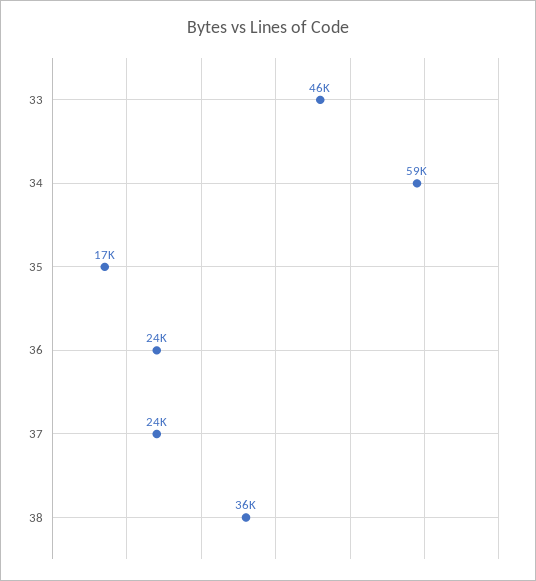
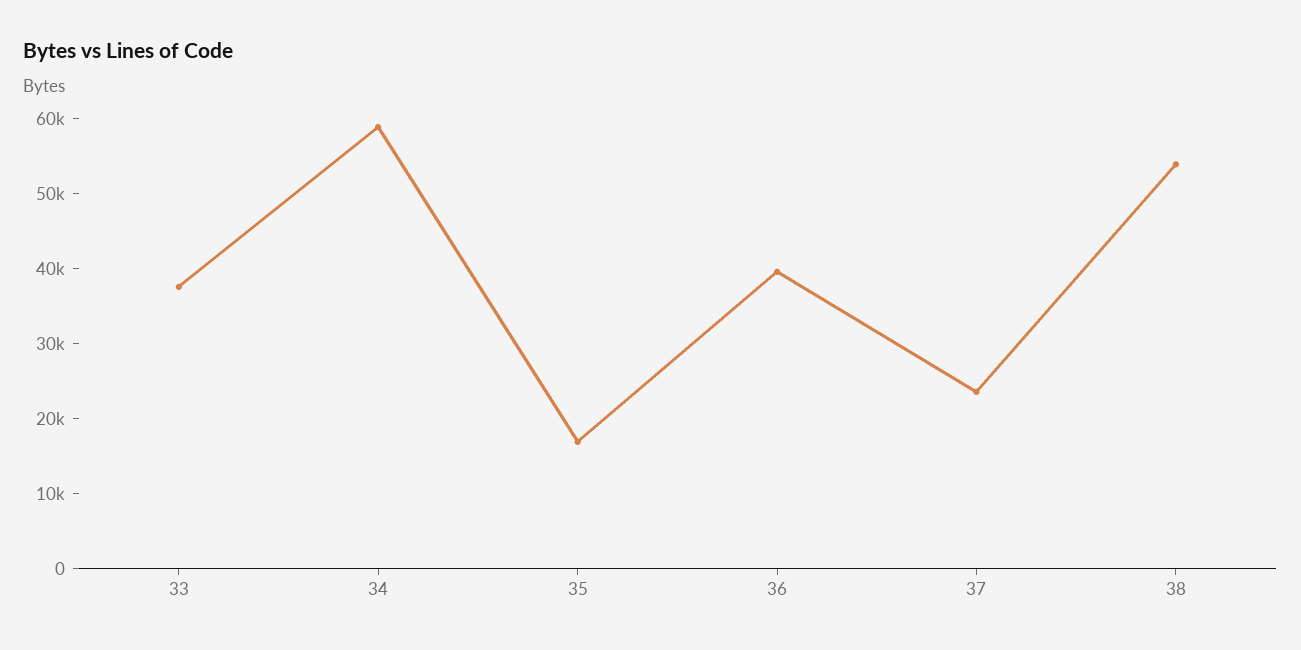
33: 46000 -> 38000
36: 24000 -> 40000
38: 36000 -> 54000

